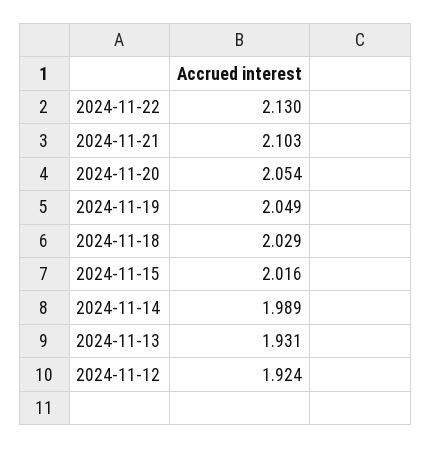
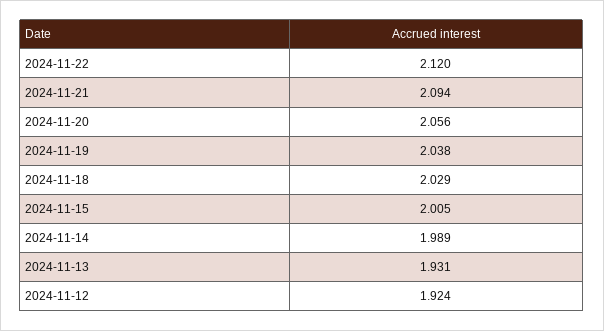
2024-11-22: 2.13 -> 2.12
2024-11-21: 2.103 -> 2.094
2024-11-20: 2.054 -> 2.056
2024-11-19: 2.049 -> 2.038
2024-11-15: 2.016 -> 2.005

